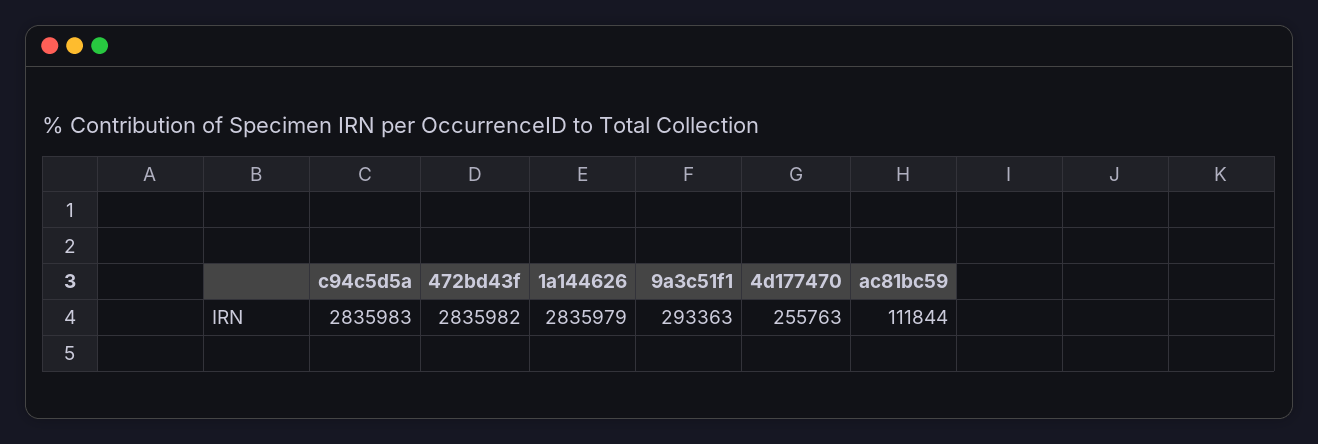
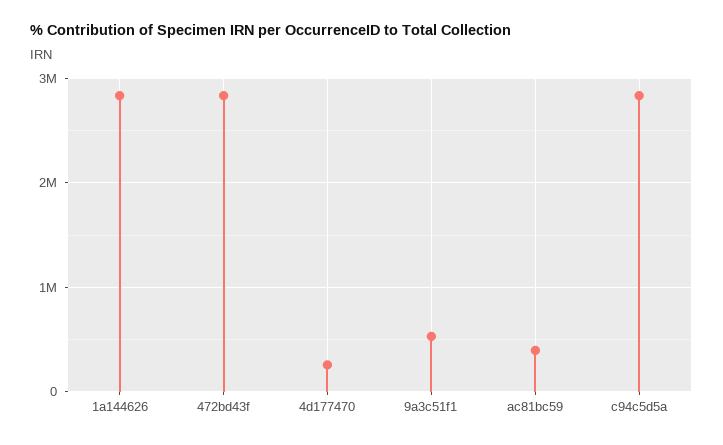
9a3c51f1: 293363 -> 500000
ac81bc59: 111844 -> 400000

